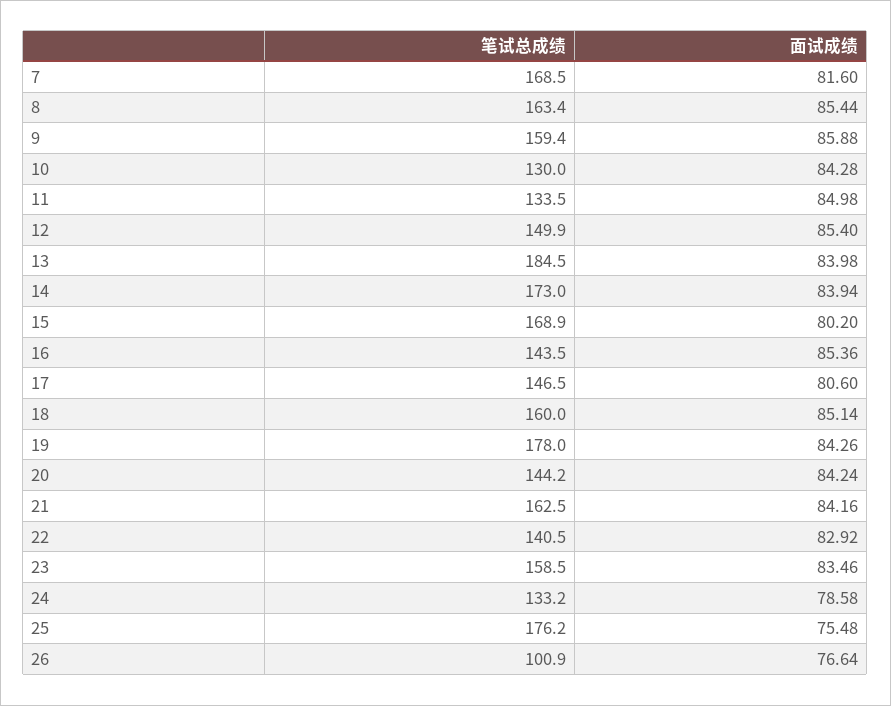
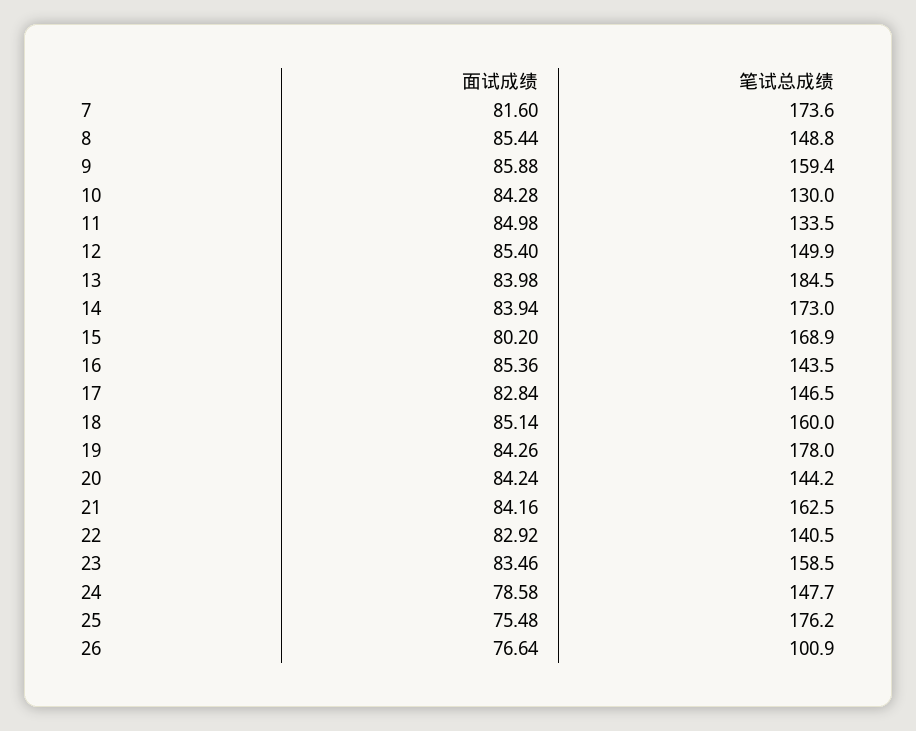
笔试总成绩, 7: 168.5 -> 173.6
笔试总成绩, 8: 163.4 -> 148.8
面试成绩, 17: 80.6 -> 82.84
笔试总成绩, 24: 133.2 -> 147.7

